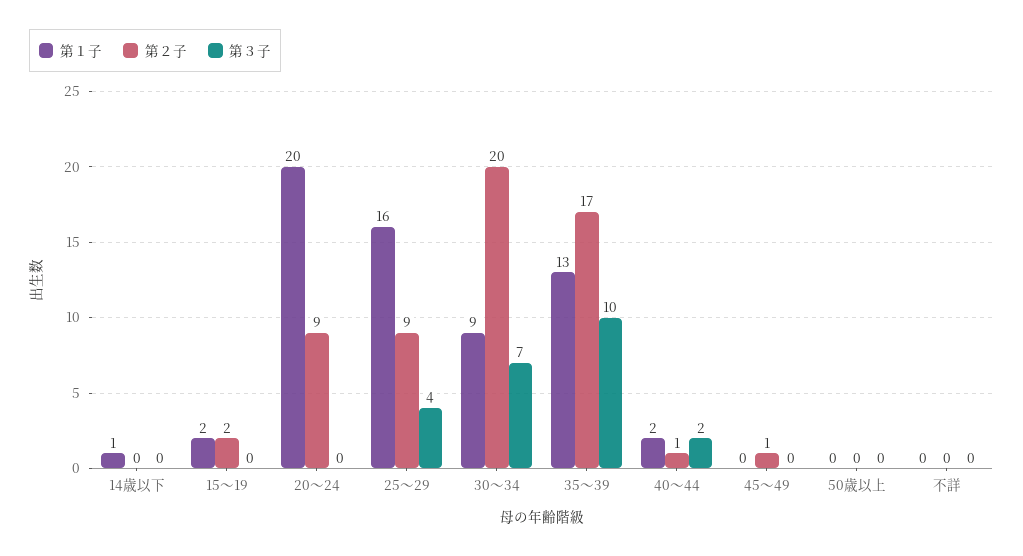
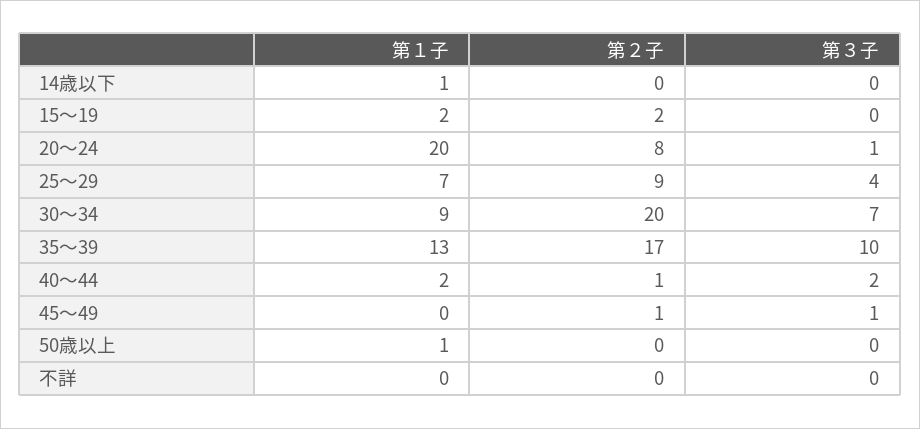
第２子, 20～24: 9 -> 8
第３子, 20～24: 0 -> 1
第１子, 25～29: 16 -> 7
第３子, 45～49: 0 -> 1
第１子, 50歳以上: 0 -> 1

